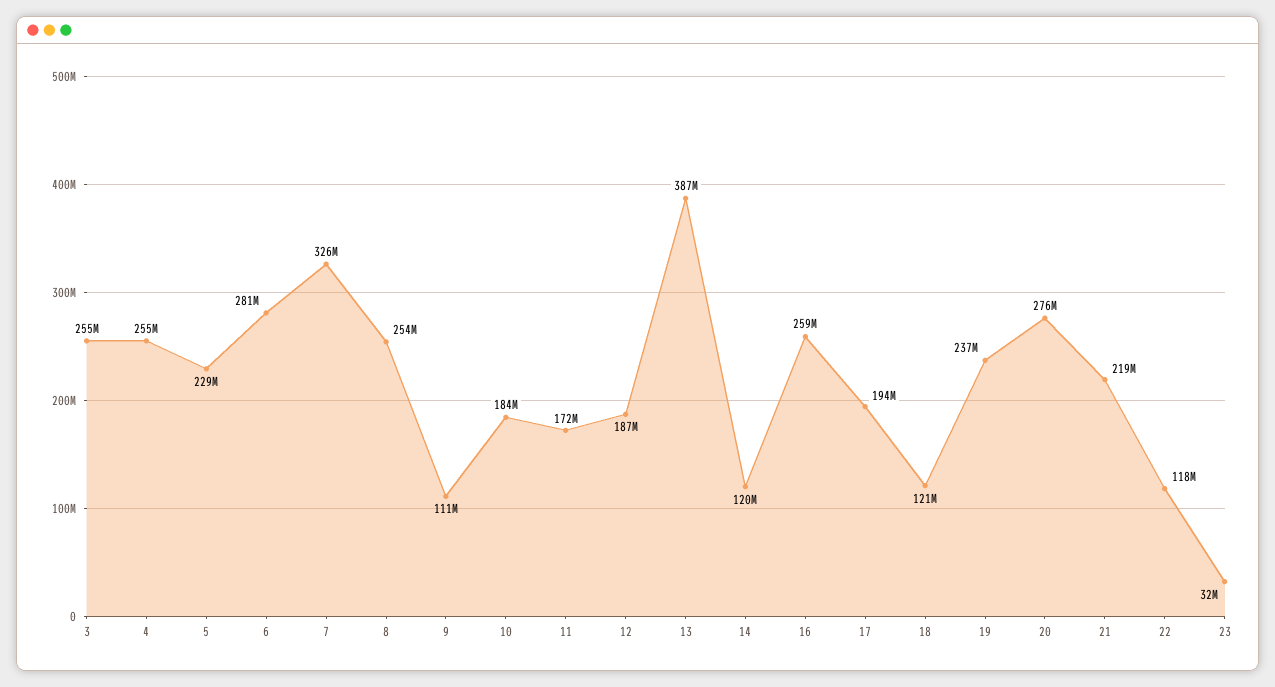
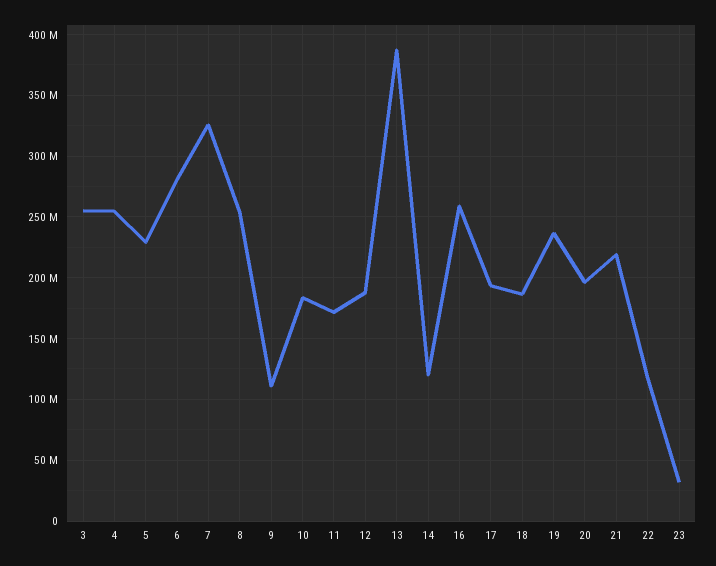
18: 121000000 -> 185000000
20: 276000000 -> 195000000

